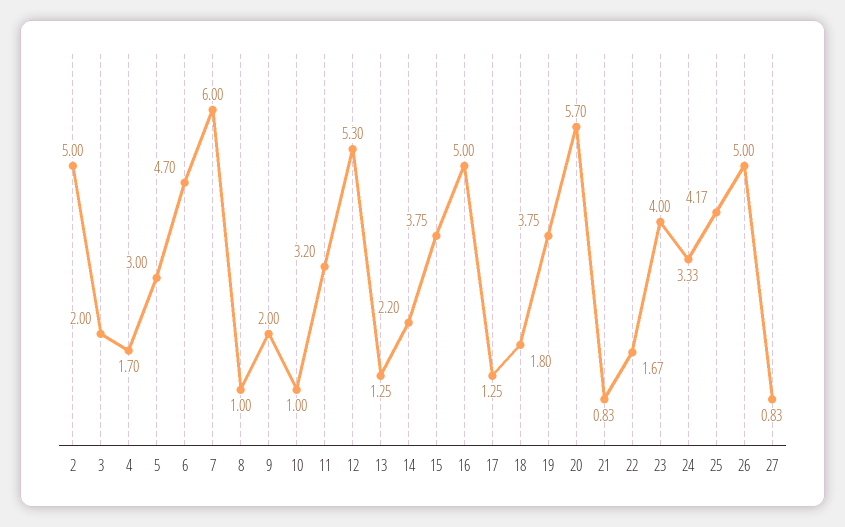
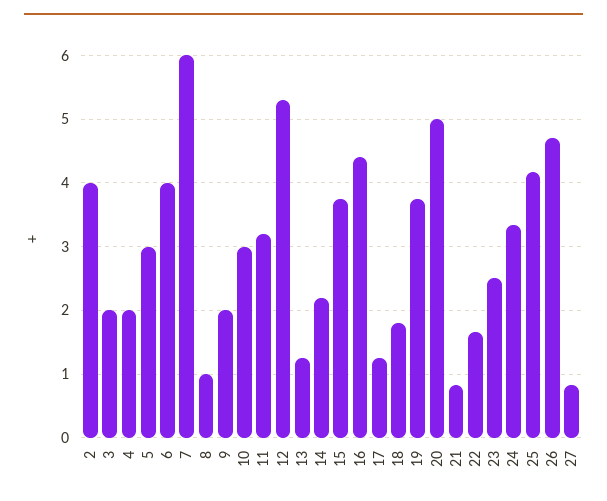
2: 5 -> 4
4: 1.7 -> 2
6: 4.7 -> 4
10: 1 -> 3
16: 5 -> 4.4
20: 5.7 -> 5
23: 4 -> 2.5
26: 5 -> 4.7

